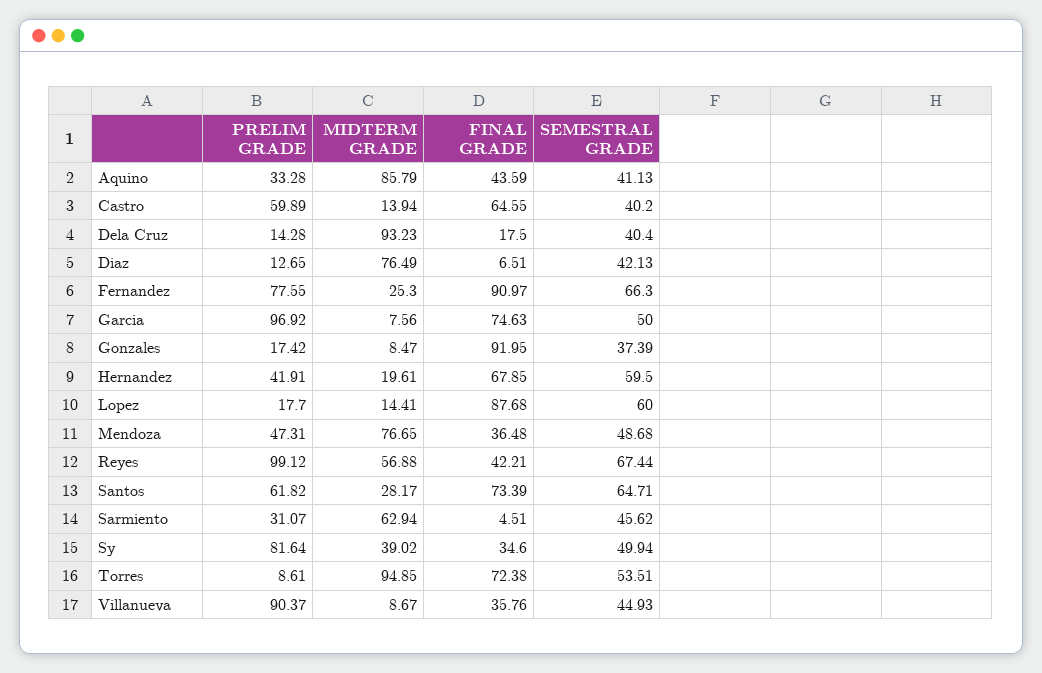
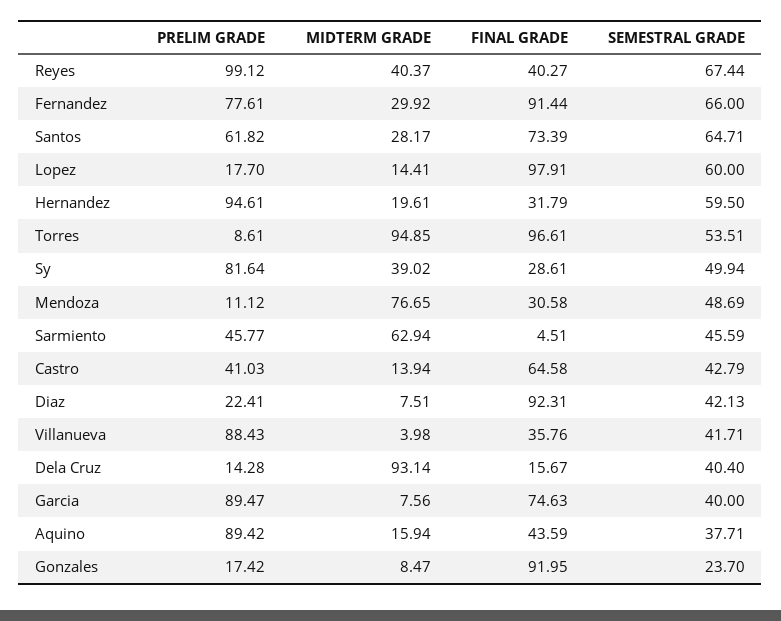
PRELIM GRADE, Aquino: 33.28 -> 89.42
MIDTERM GRADE, Aquino: 85.79 -> 15.94
SEMESTRAL GRADE, Aquino: 41.13 -> 37.71
PRELIM GRADE, Castro: 59.89 -> 41.03
FINAL GRADE, Castro: 64.55 -> 64.58
SEMESTRAL GRADE, Castro: 40.2 -> 42.79
MIDTERM GRADE, Dela Cruz: 93.23 -> 93.14
FINAL GRADE, Dela Cruz: 17.5 -> 15.67
PRELIM GRADE, Diaz: 12.65 -> 22.41
MIDTERM GRADE, Diaz: 76.49 -> 7.51
FINAL GRADE, Diaz: 6.51 -> 92.31
PRELIM GRADE, Fernandez: 77.55 -> 77.61
MIDTERM GRADE, Fernandez: 25.3 -> 29.92
FINAL GRADE, Fernandez: 90.97 -> 91.44
SEMESTRAL GRADE, Fernandez: 66.3 -> 66
PRELIM GRADE, Garcia: 96.92 -> 89.47
SEMESTRAL GRADE, Garcia: 50 -> 40
SEMESTRAL GRADE, Gonzales: 37.39 -> 23.7
PRELIM GRADE, Hernandez: 41.91 -> 94.61
FINAL GRADE, Hernandez: 67.85 -> 31.79
FINAL GRADE, Lopez: 87.68 -> 97.91
PRELIM GRADE, Mendoza: 47.31 -> 11.12
FINAL GRADE, Mendoza: 36.48 -> 30.58
SEMESTRAL GRADE, Mendoza: 48.68 -> 48.69
MIDTERM GRADE, Reyes: 56.88 -> 40.37
FINAL GRADE, Reyes: 42.21 -> 40.27
PRELIM GRADE, Sarmiento: 31.07 -> 45.77
SEMESTRAL GRADE, Sarmiento: 45.62 -> 45.59
FINAL GRADE, Sy: 34.6 -> 28.61
FINAL GRADE, Torres: 72.38 -> 96.61
PRELIM GRADE, Villanueva: 90.37 -> 88.43
MIDTERM GRADE, Villanueva: 8.67 -> 3.98
SEMESTRAL GRADE, Villanueva: 44.93 -> 41.71

